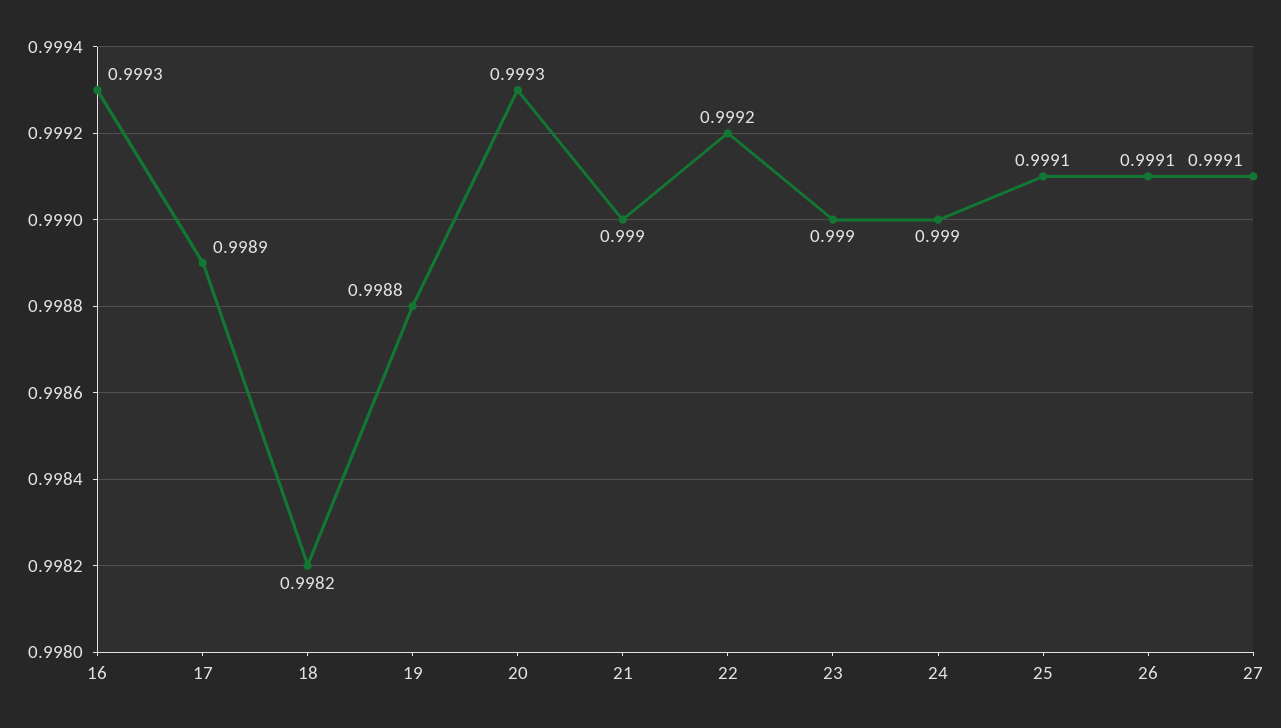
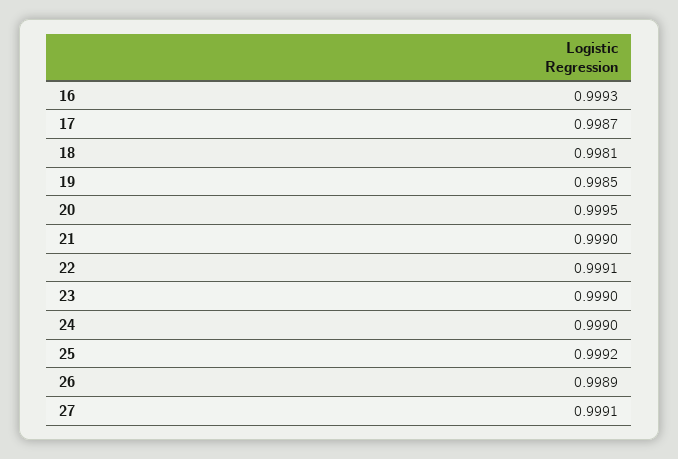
17: 0.9989 -> 0.9987
18: 0.9982 -> 0.9981
19: 0.9988 -> 0.9985
20: 0.9993 -> 0.9995
22: 0.9992 -> 0.9991
25: 0.9991 -> 0.9992
26: 0.9991 -> 0.9989

